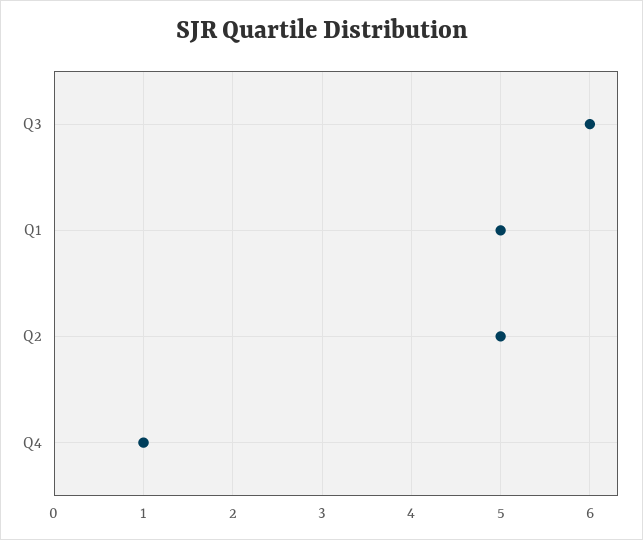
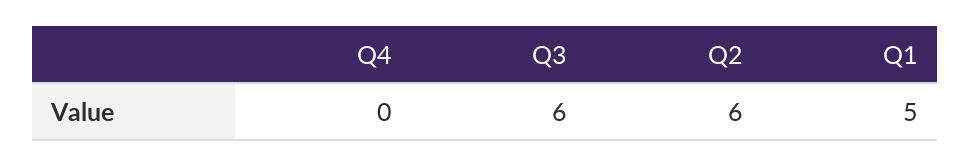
Q2: 5 -> 6
Q4: 1 -> 0

